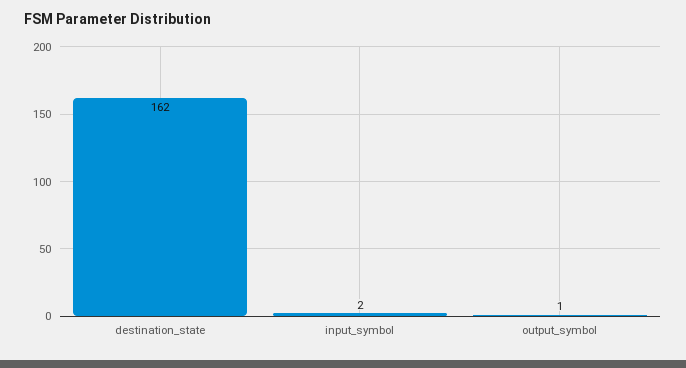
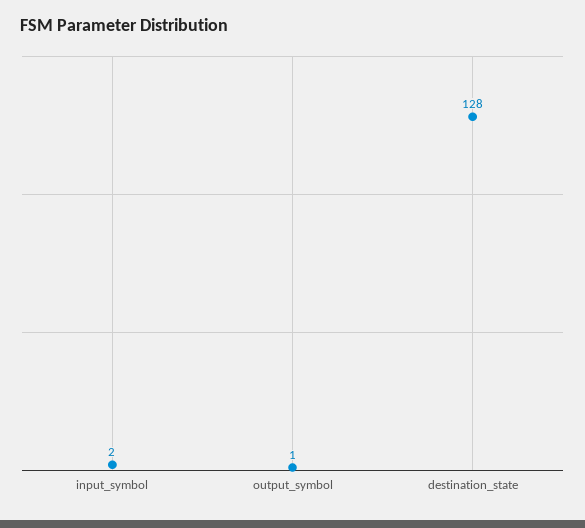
destination_state: 162 -> 128

